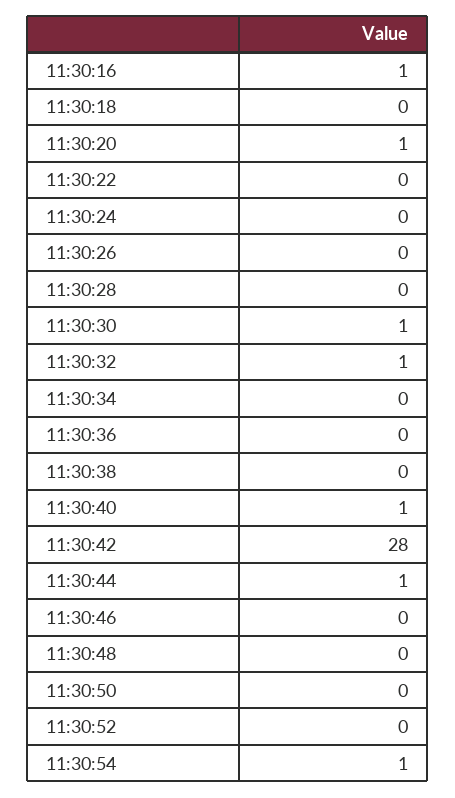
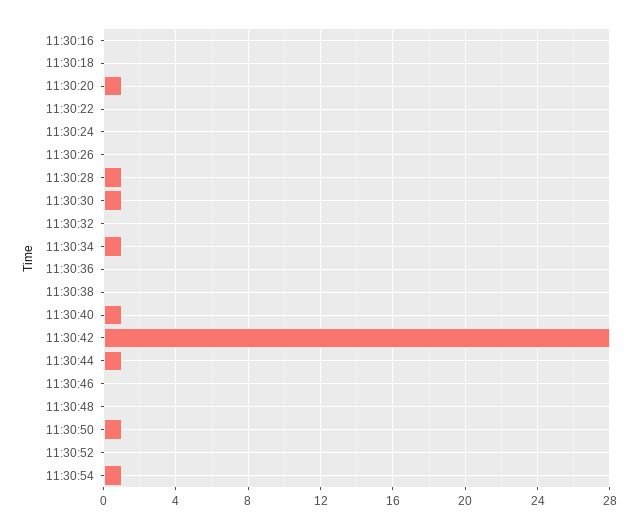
11:30:16: 1 -> 0
11:30:28: 0 -> 1
11:30:32: 1 -> 0
11:30:34: 0 -> 1
11:30:50: 0 -> 1

